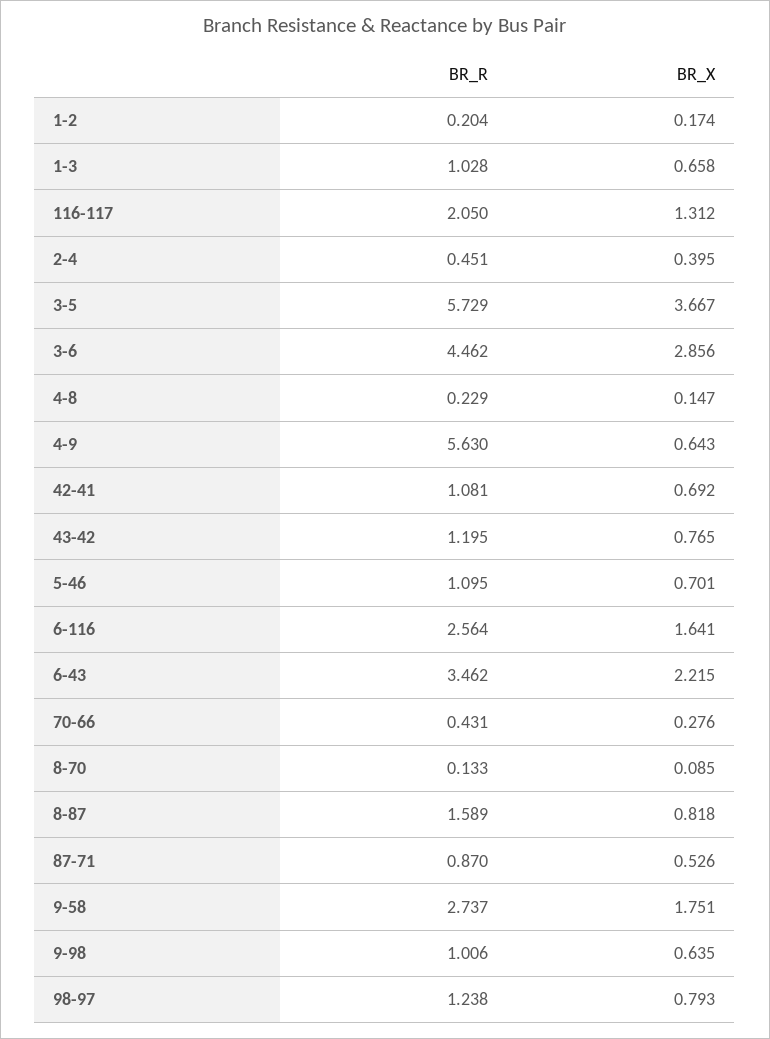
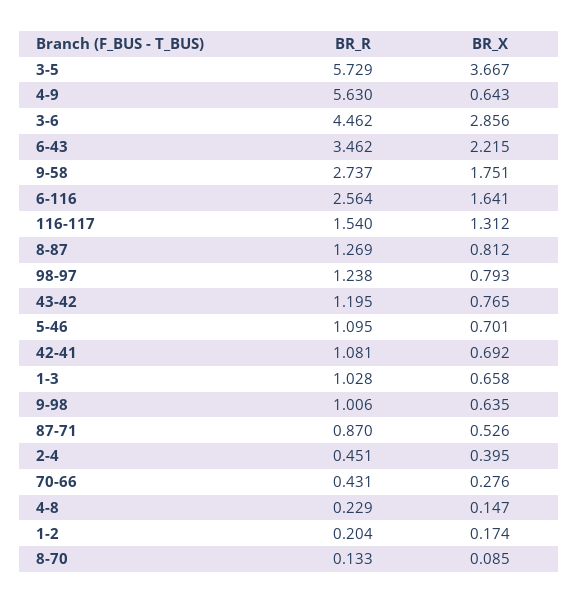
BR_R, 116-117: 2.05 -> 1.54
BR_R, 8-87: 1.589 -> 1.269
BR_X, 8-87: 0.818 -> 0.812

